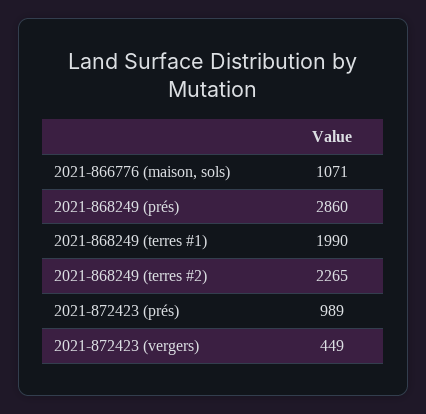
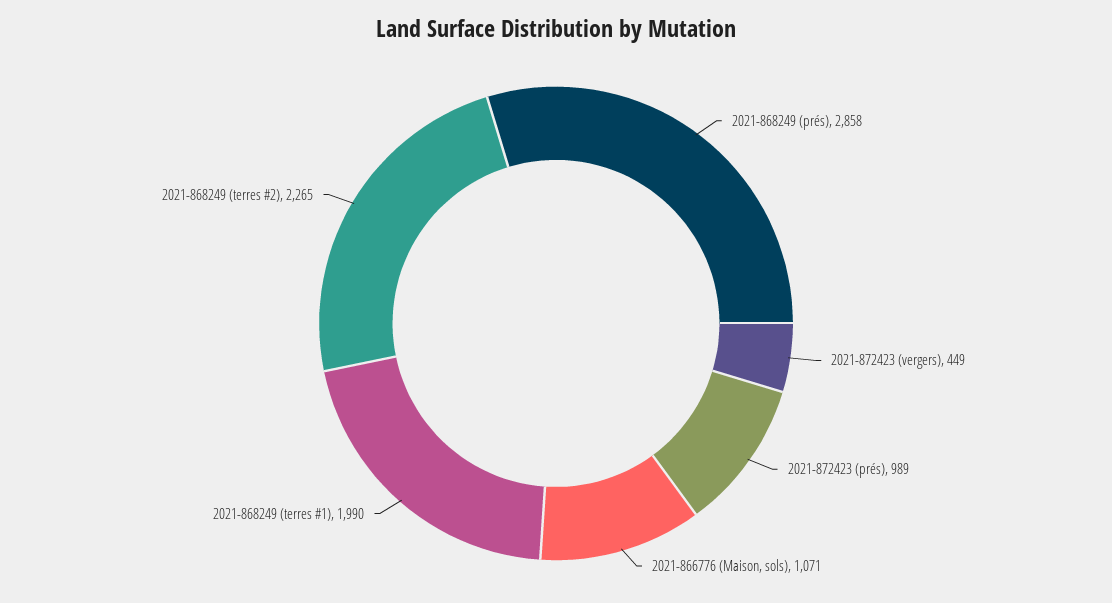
2021-868249 (prés): 2860 -> 2858

